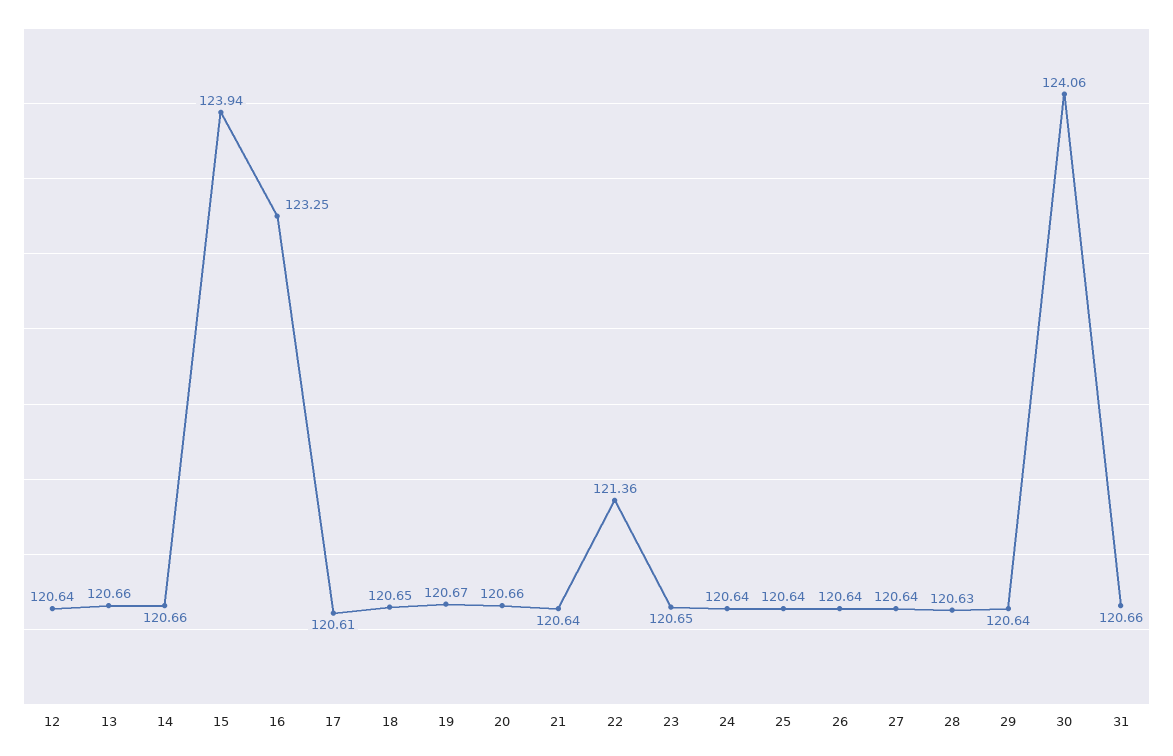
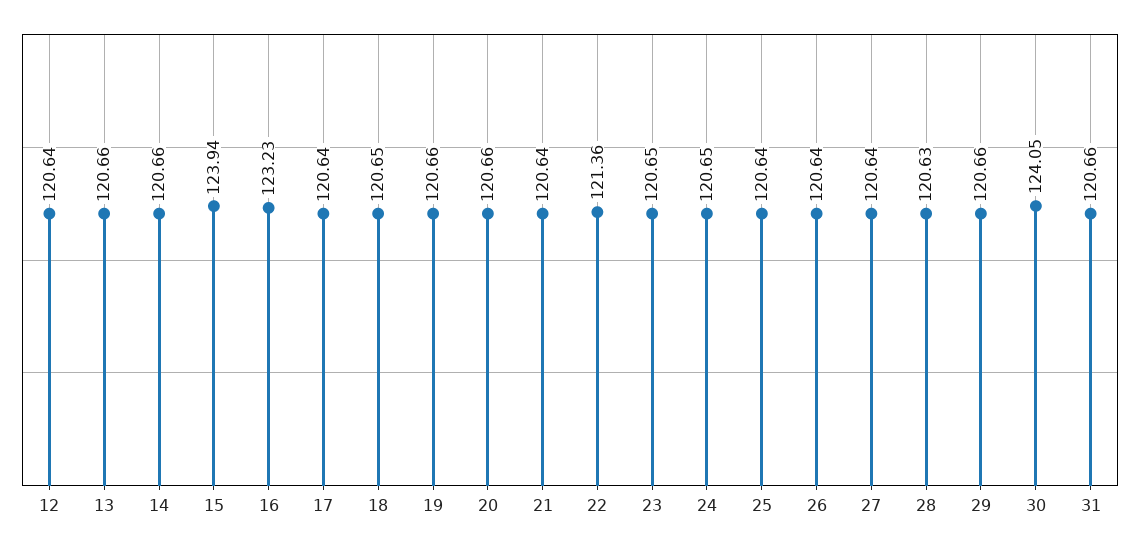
16: 123.25 -> 123.23
17: 120.61 -> 120.64
19: 120.67 -> 120.66
24: 120.64 -> 120.65
29: 120.64 -> 120.66
30: 124.06 -> 124.05

